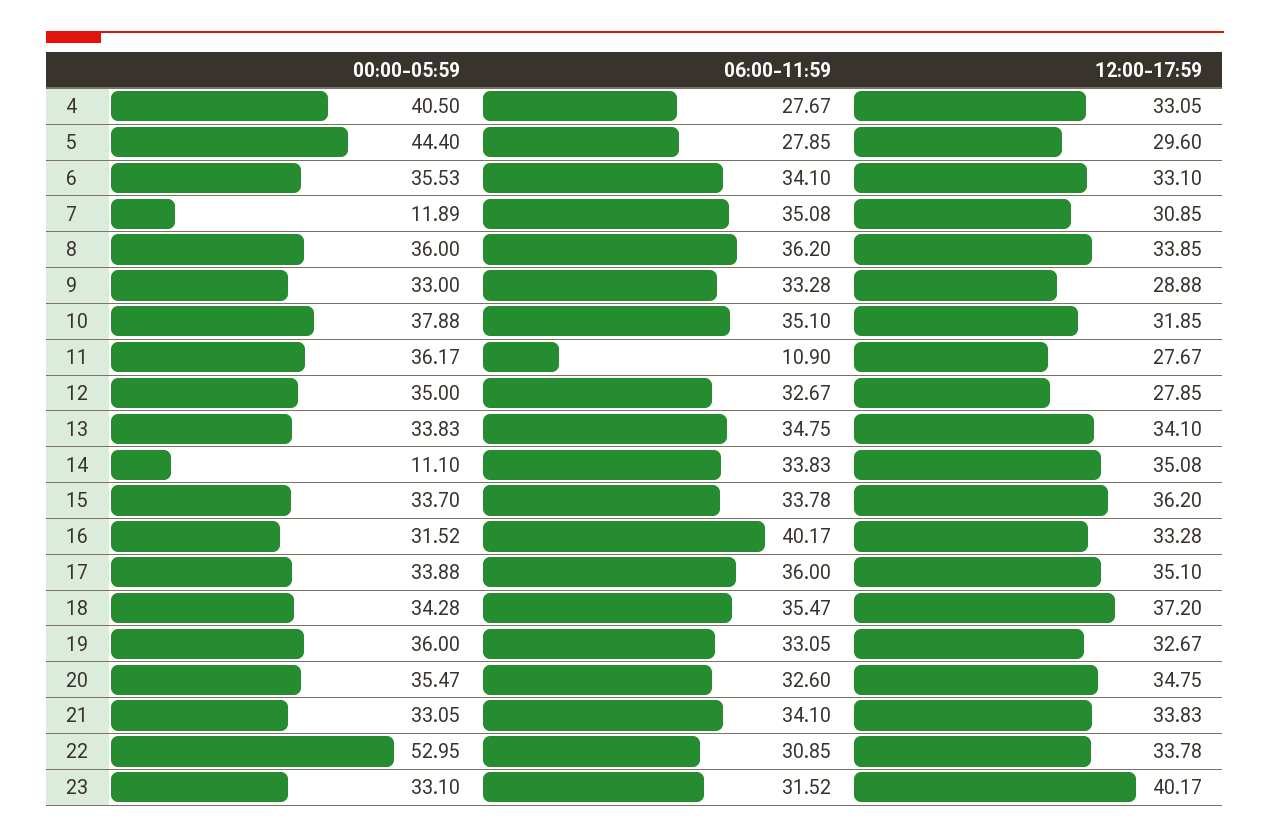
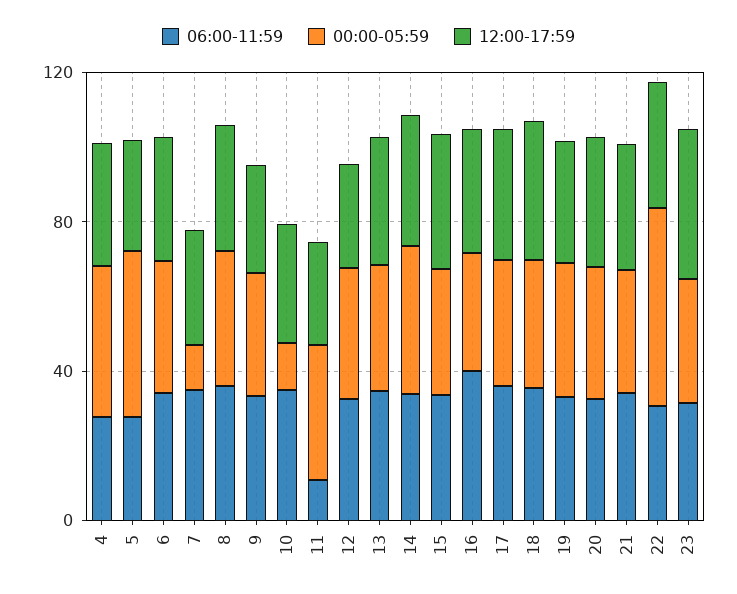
00:00-05:59, 10: 37.88 -> 10
00:00-05:59, 14: 11.1 -> 40

